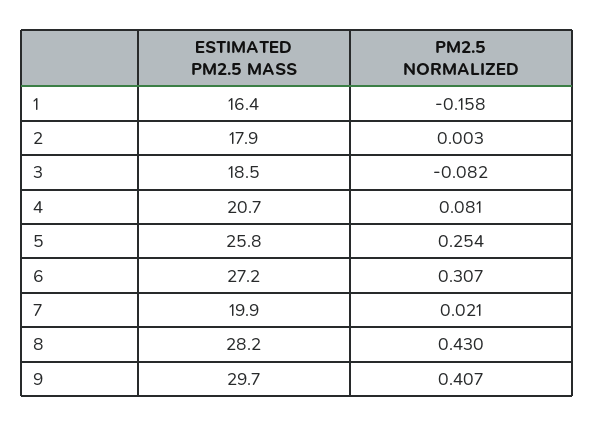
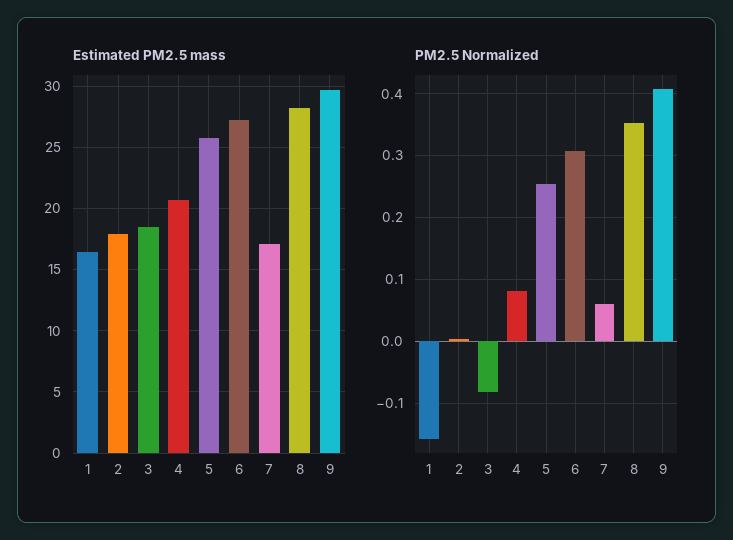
ESTIMATED PM2.5 MASS, 7: 19.9 -> 17
PM2.5 NORMALIZED, 7: 0.021 -> 0.06
PM2.5 NORMALIZED, 8: 0.43 -> 0.35

